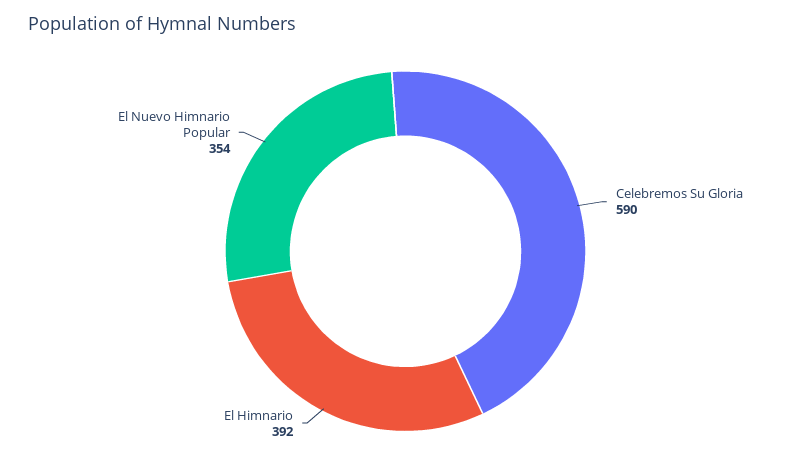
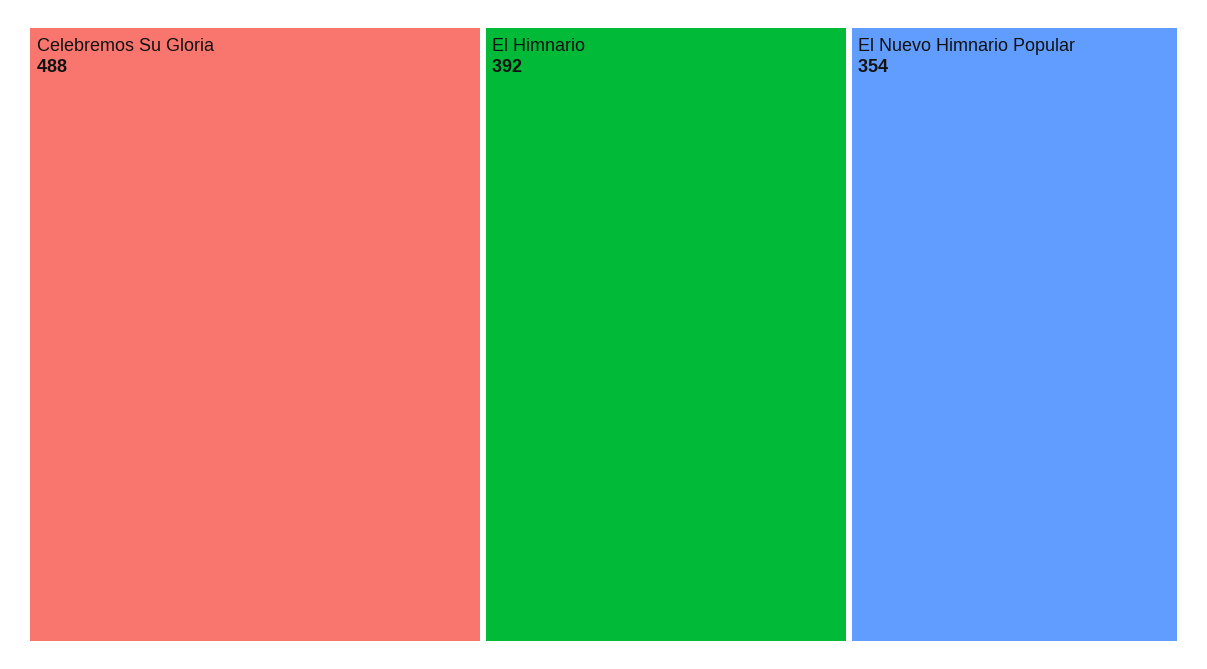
Celebremos Su Gloria: 590 -> 488

